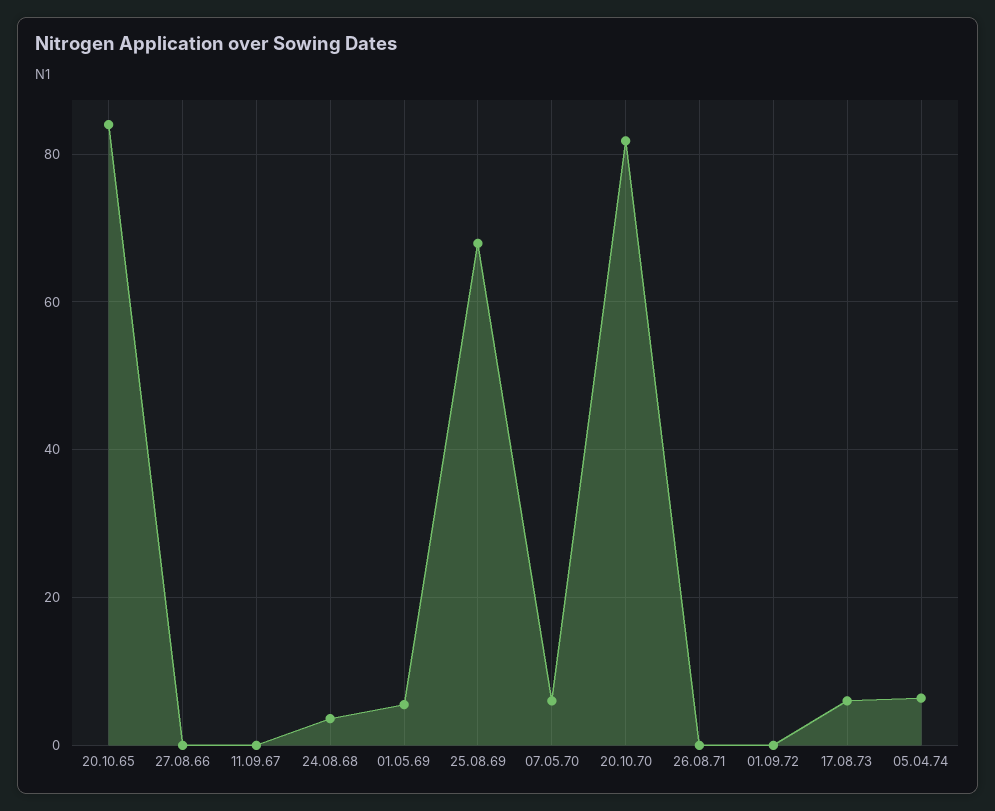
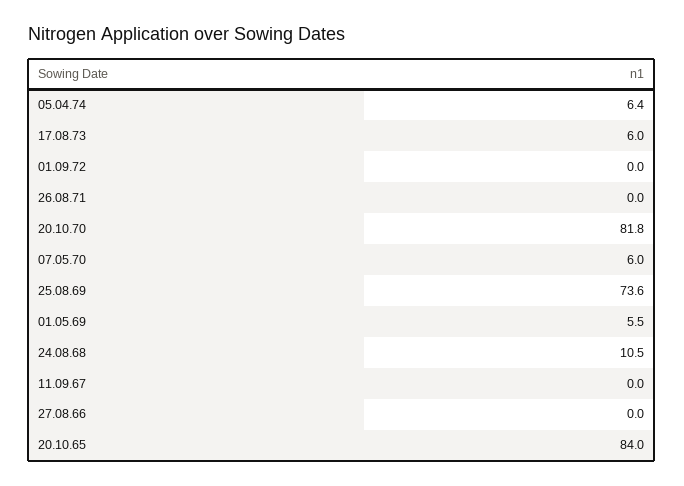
24.08.68: 4 -> 10.5
25.08.69: 68 -> 73.6

